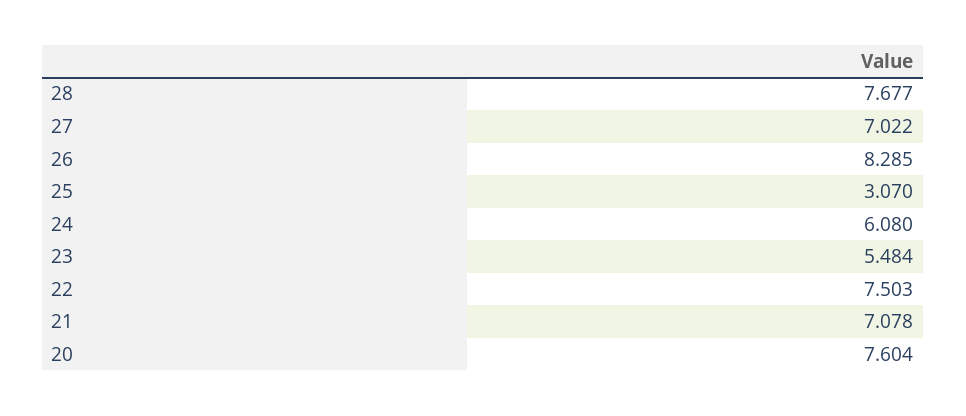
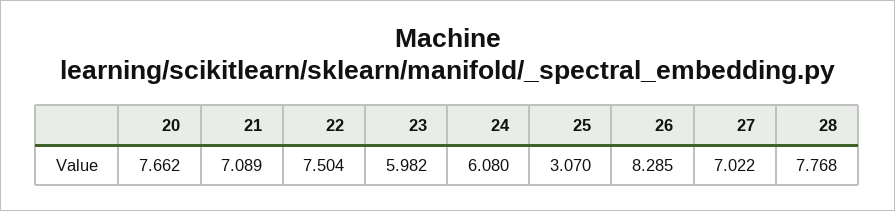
28: 7.677 -> 7.768
23: 5.484 -> 5.982
22: 7.503 -> 7.504
21: 7.078 -> 7.089
20: 7.604 -> 7.662

